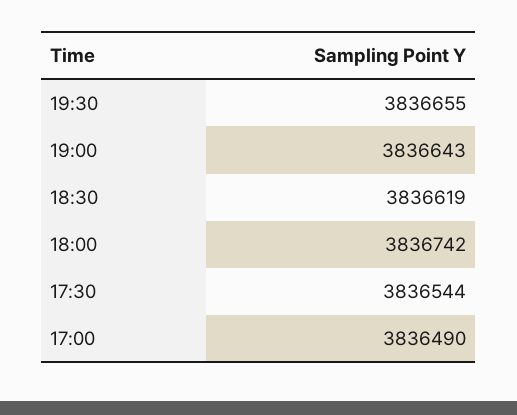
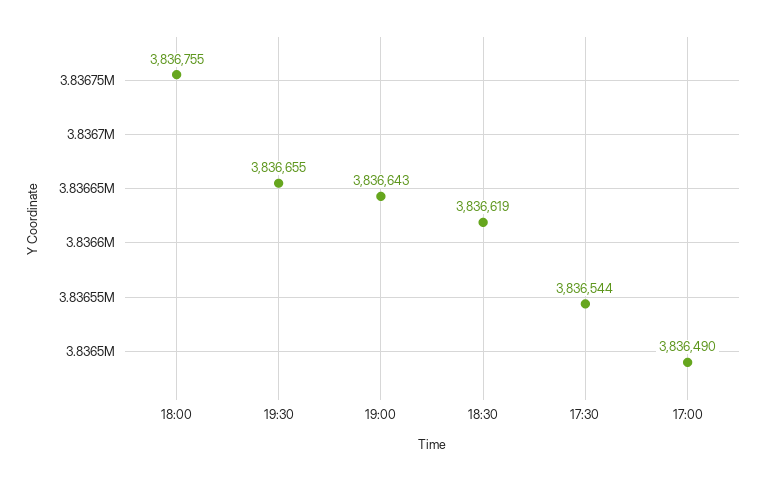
18:00: 3836742 -> 3836755

